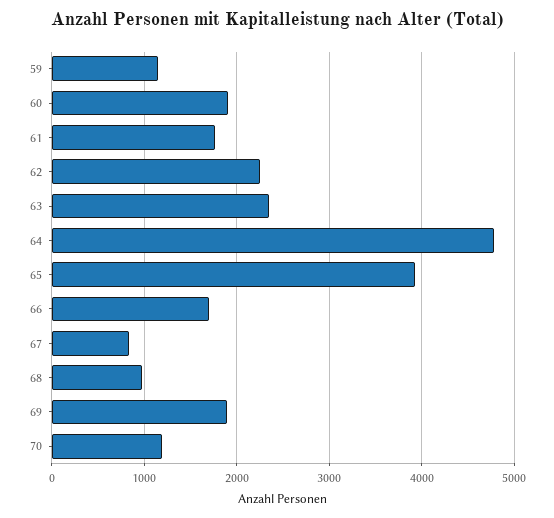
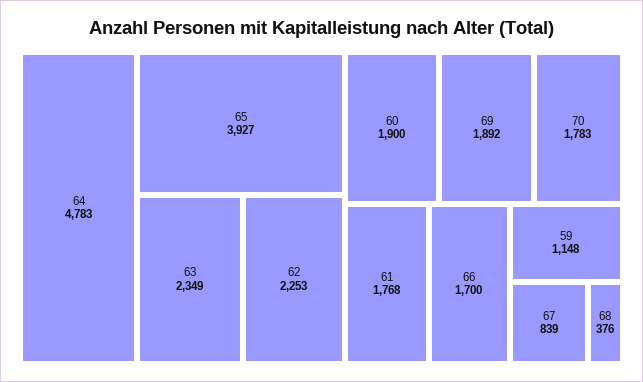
68: 1000 -> 376
70: 1200 -> 1783

